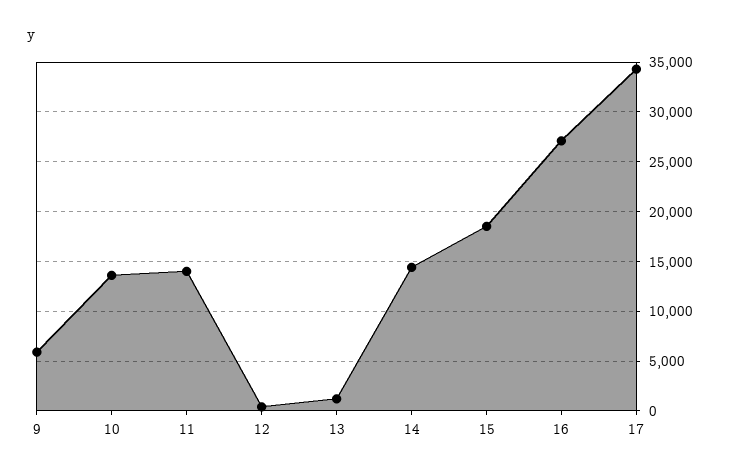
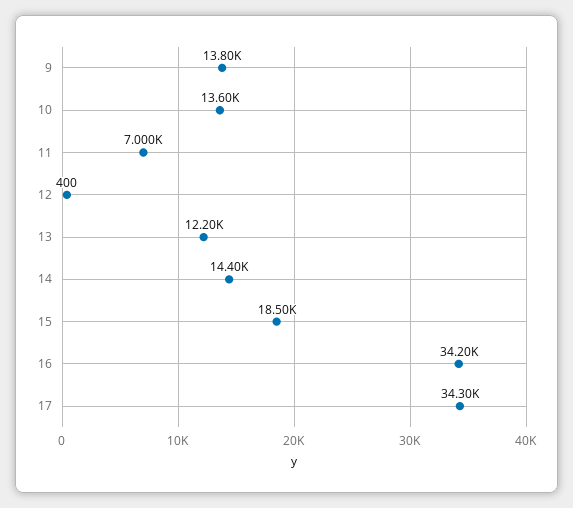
9: 6000 -> 13800
11: 14000 -> 7000
13: 1000 -> 12200
16: 27000 -> 34200

